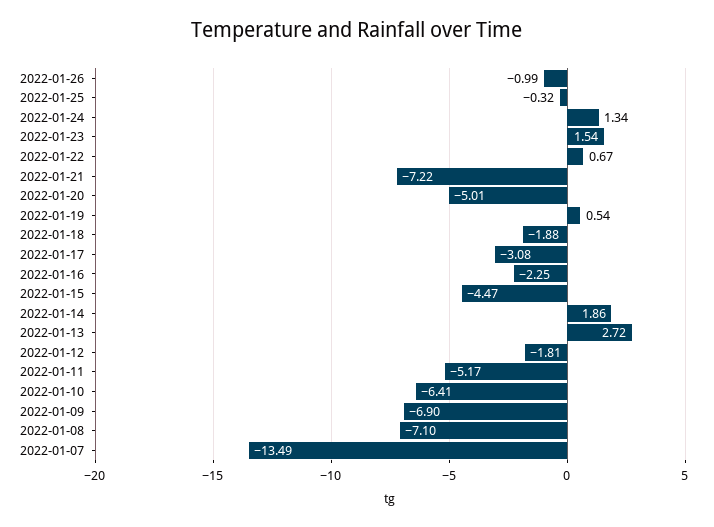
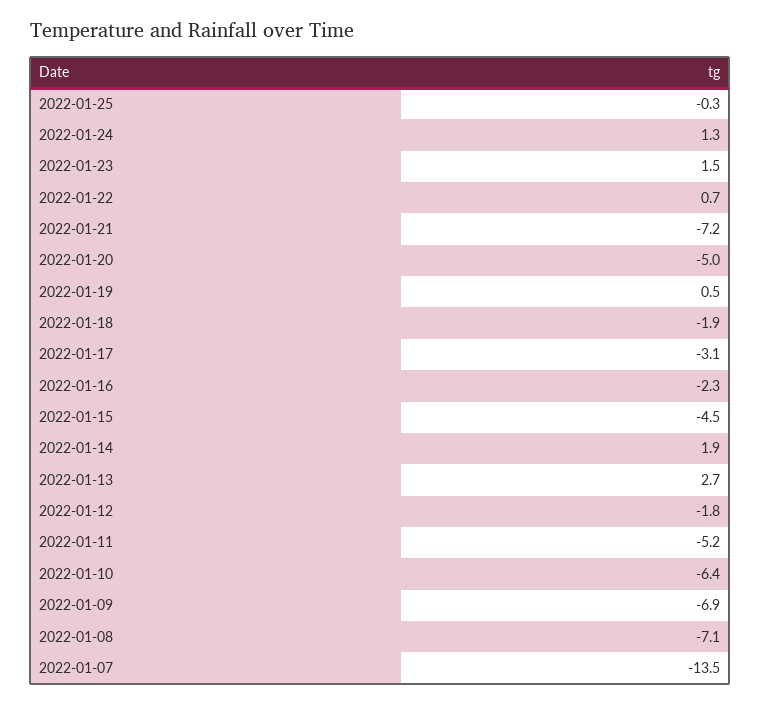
2022-01-26: -0.99 -> none

